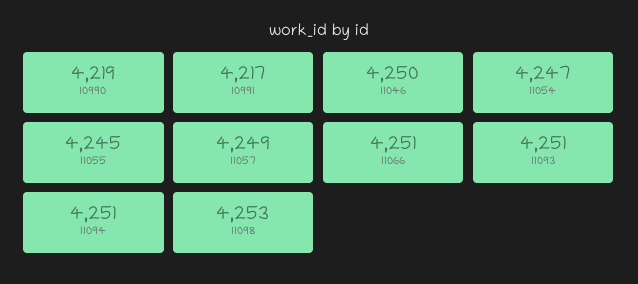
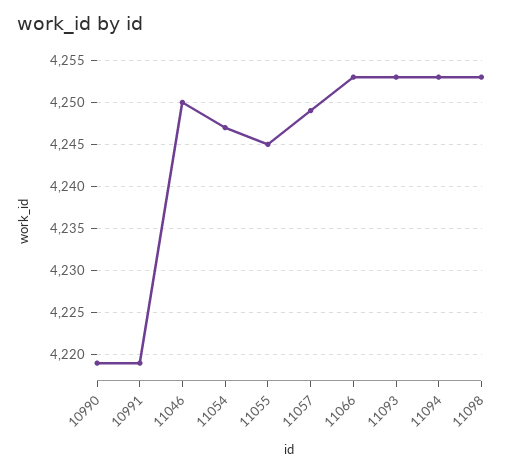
10991: 4217 -> 4219
11066: 4251 -> 4253
11093: 4251 -> 4253
11094: 4251 -> 4253

